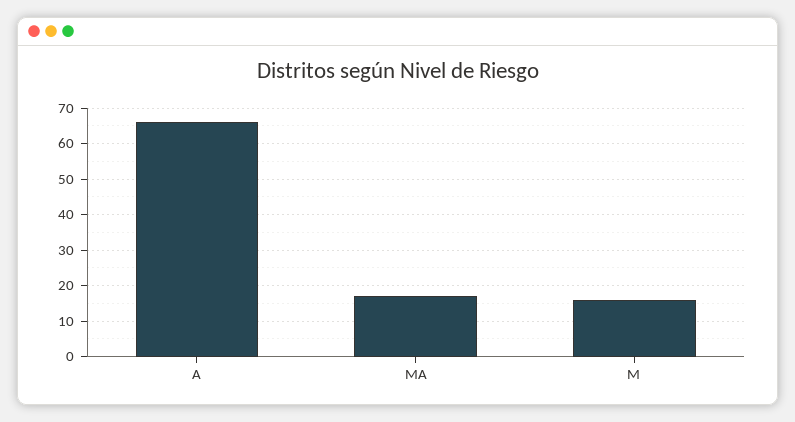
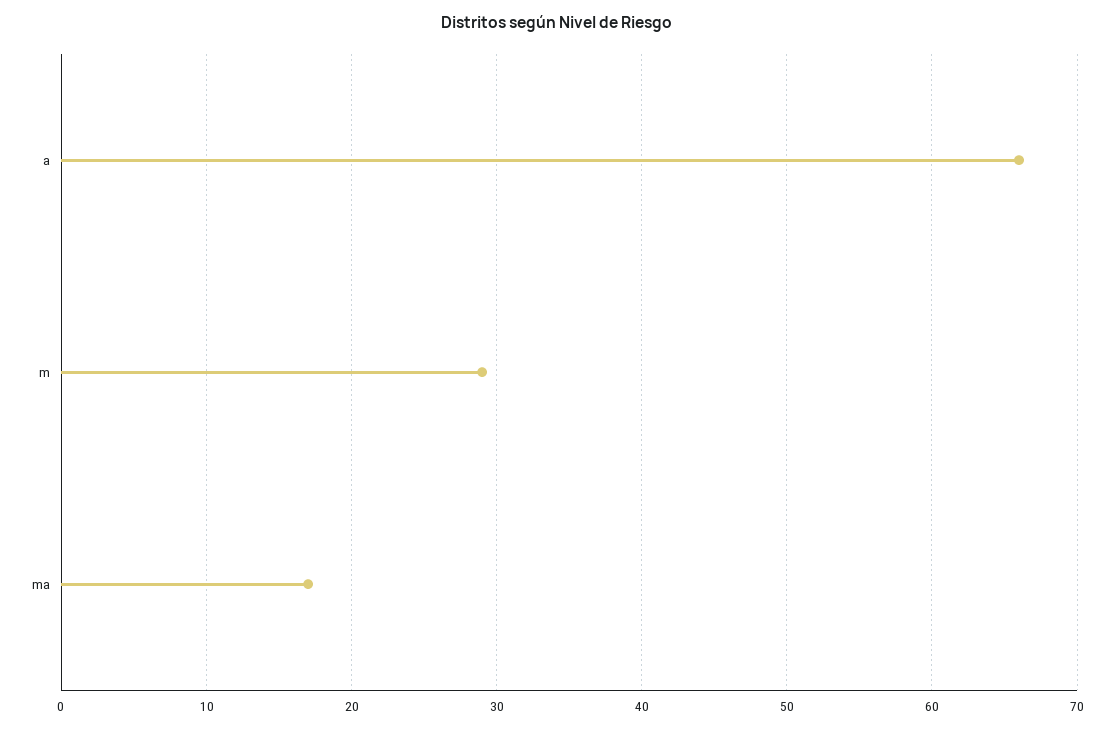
M: 15 -> 29

